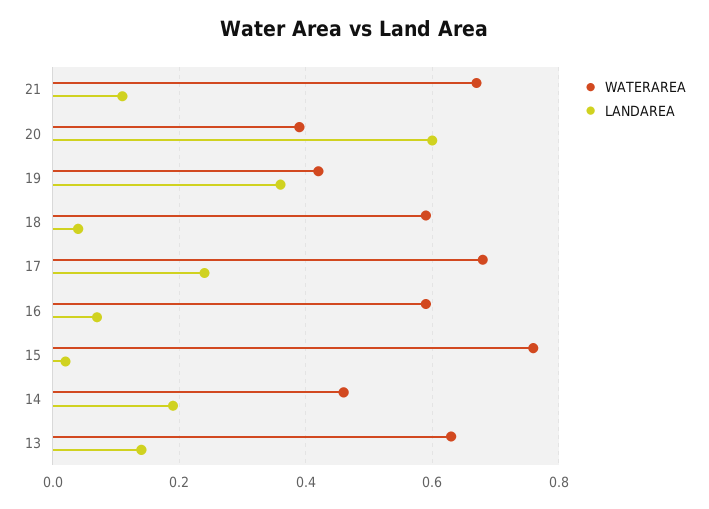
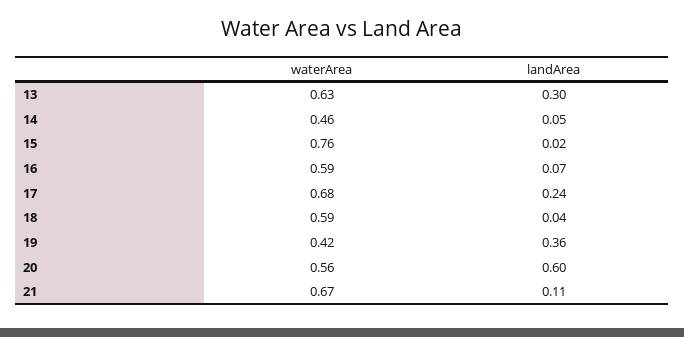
WATERAREA, 20: 0.4 -> 0.56
LANDAREA, 14: 0.2 -> 0.05
LANDAREA, 13: 0.15 -> 0.3

